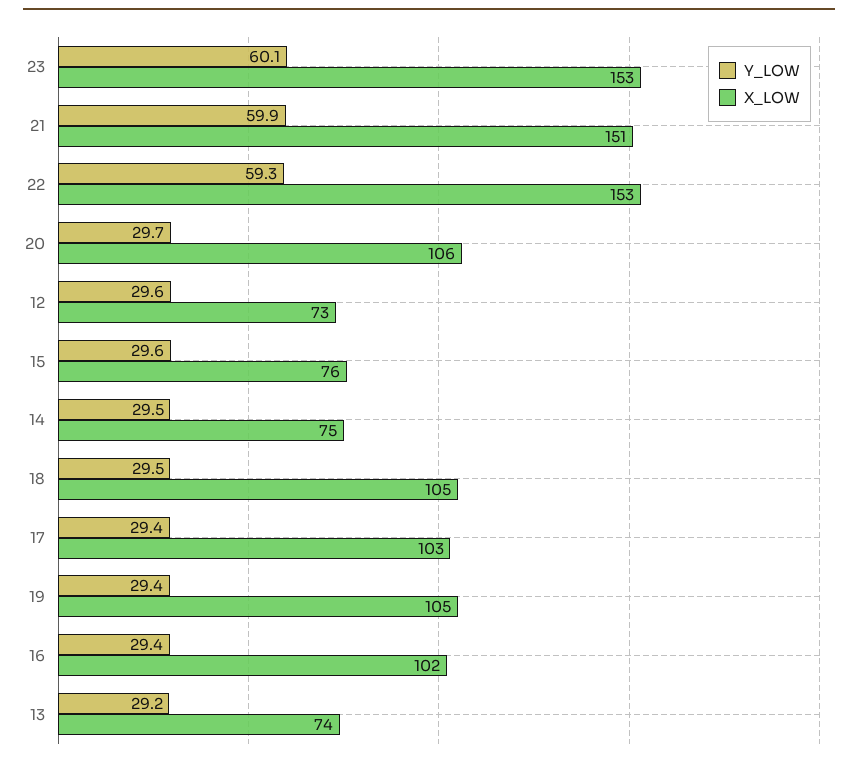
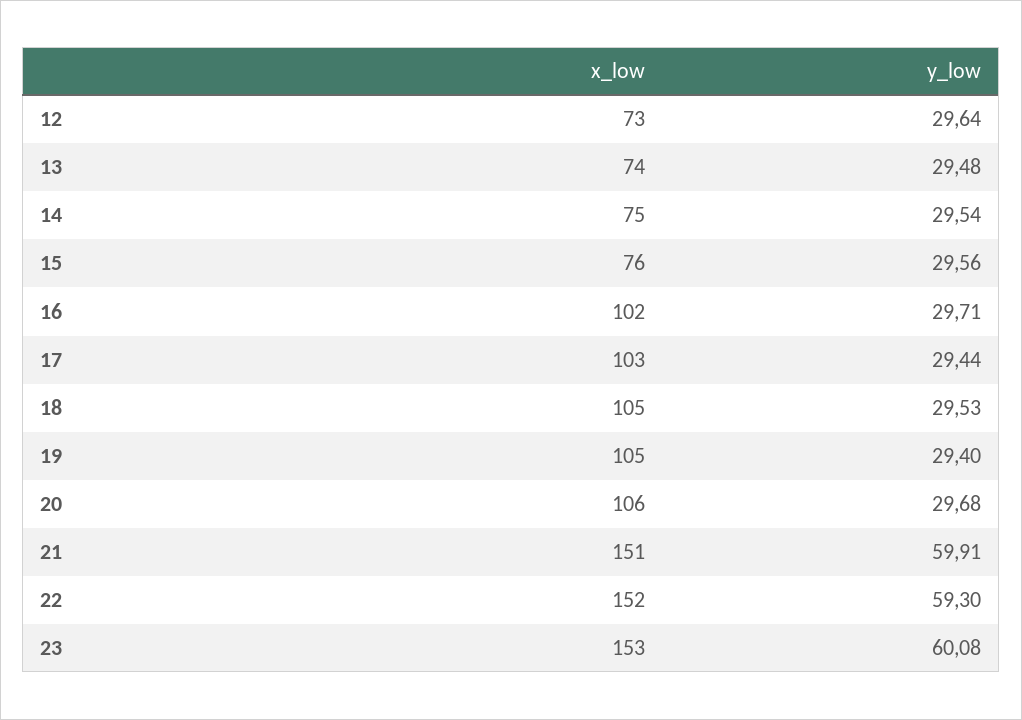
X_LOW, 22: 153 -> 152
Y_LOW, 16: 29.4 -> 29.71
Y_LOW, 13: 29.2 -> 29.48

